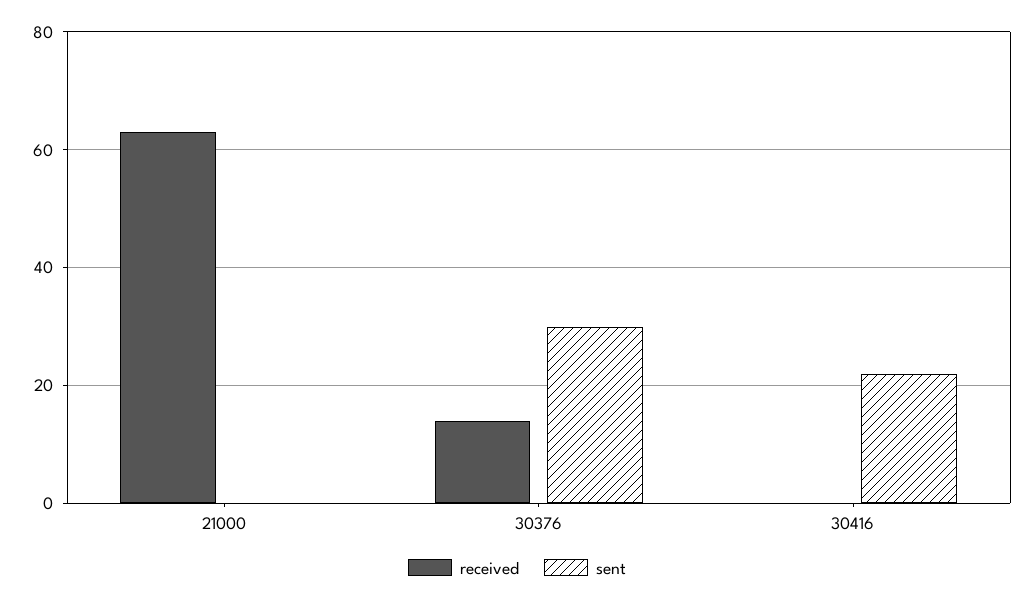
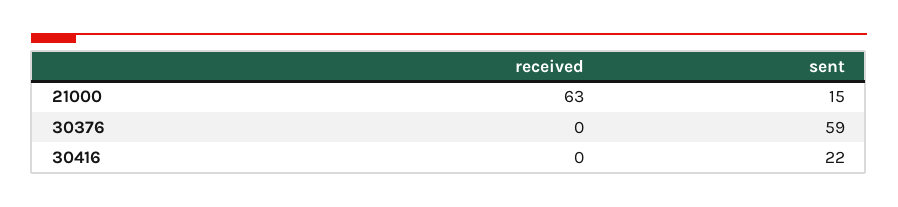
sent, 21000: 0 -> 15
received, 30376: 15 -> 0
sent, 30376: 30 -> 59

